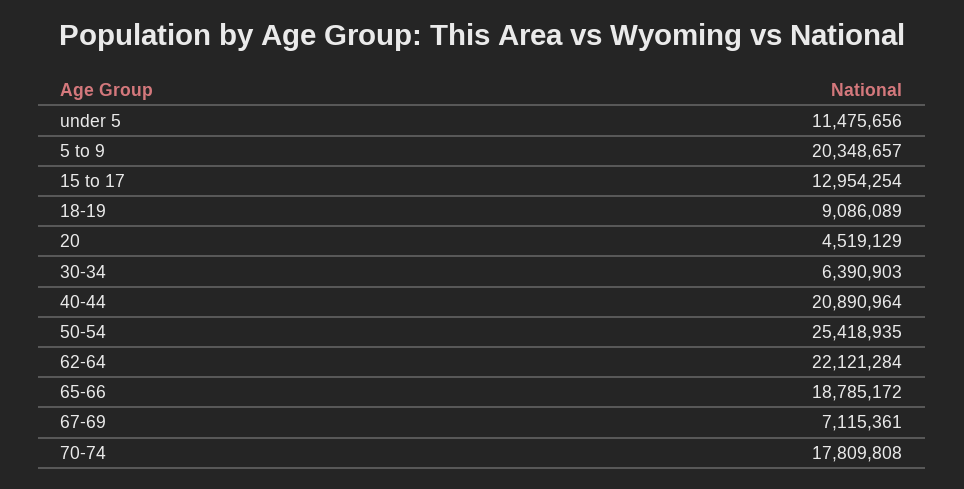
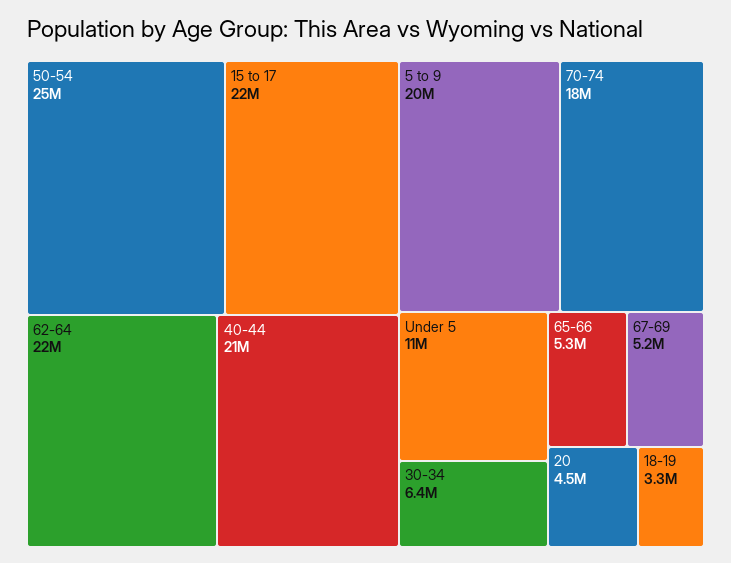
15 to 17: 12954254 -> 22000000
18-19: 9086089 -> 3300000
65-66: 18785172 -> 5300000
67-69: 7115361 -> 5200000

